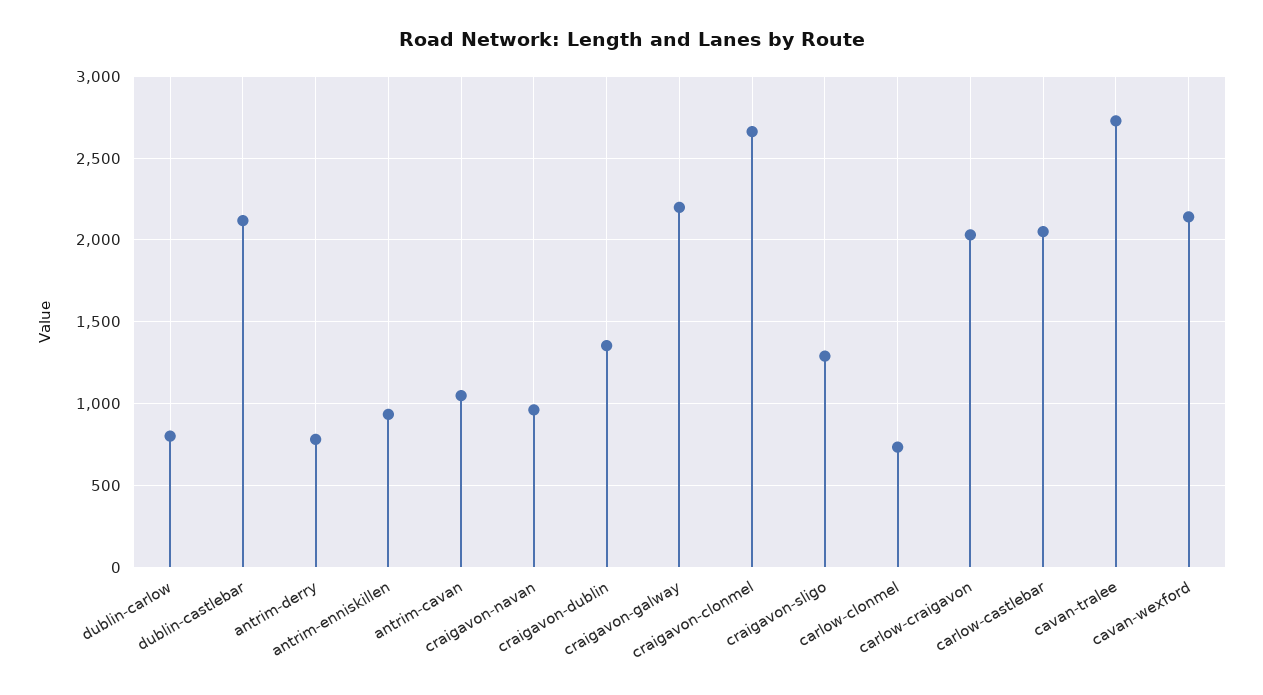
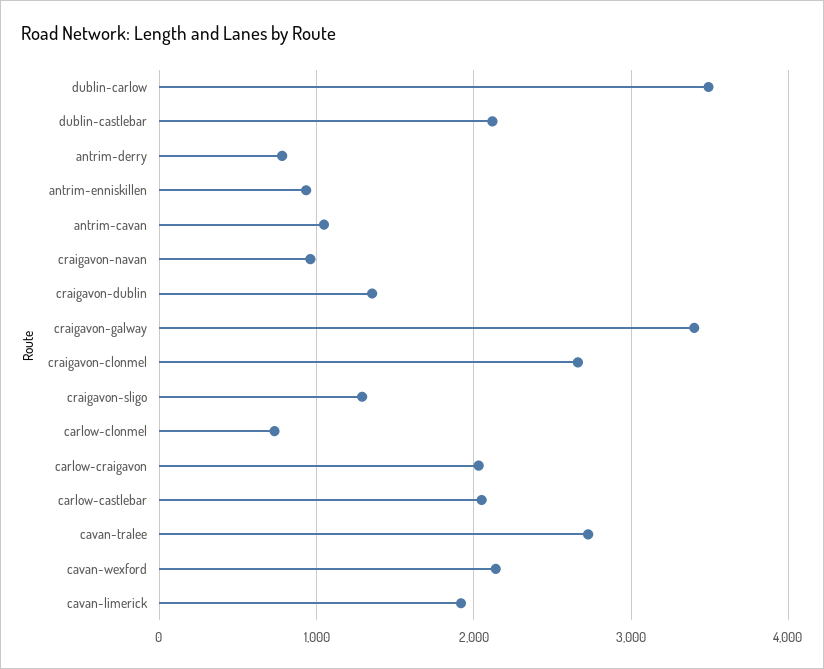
dublin-carlow: 800 -> 3500
craigavon-galway: 2200 -> 3400
cavan-limerick: none -> 1900

